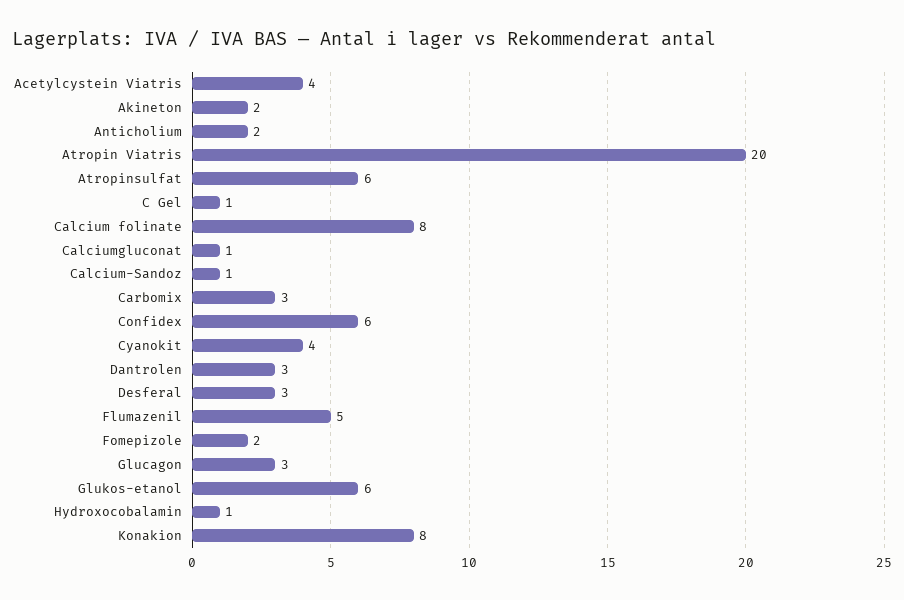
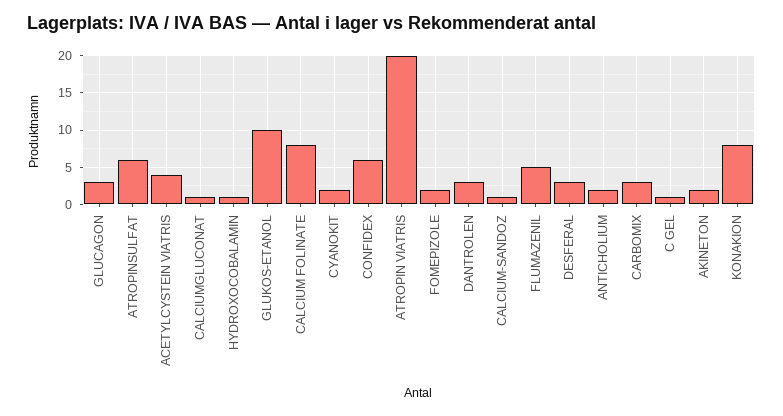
Cyanokit: 4 -> 2
Glukos-etanol: 6 -> 10

